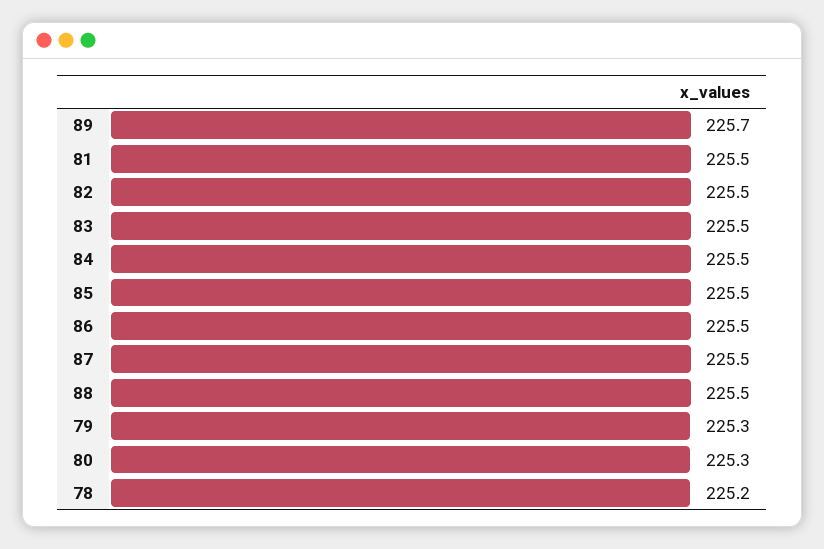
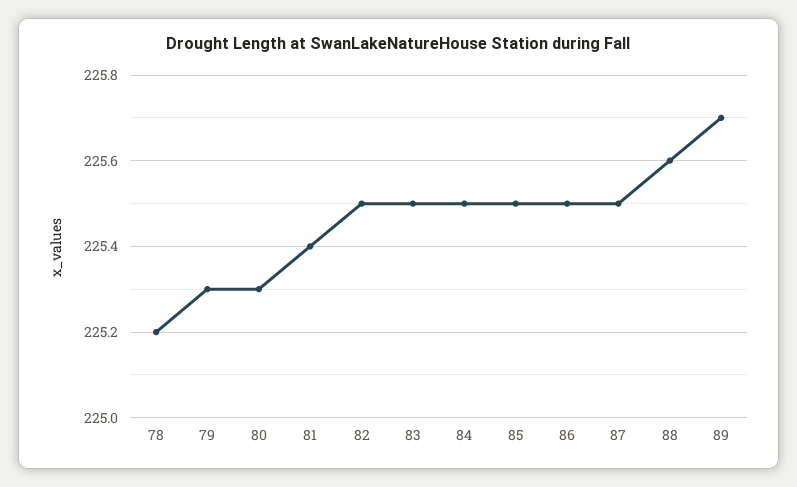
81: 225.5 -> 225.4
88: 225.5 -> 225.6

